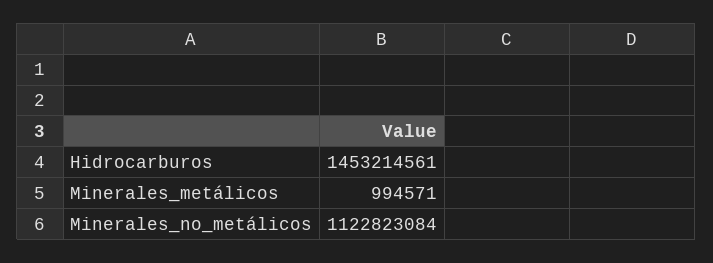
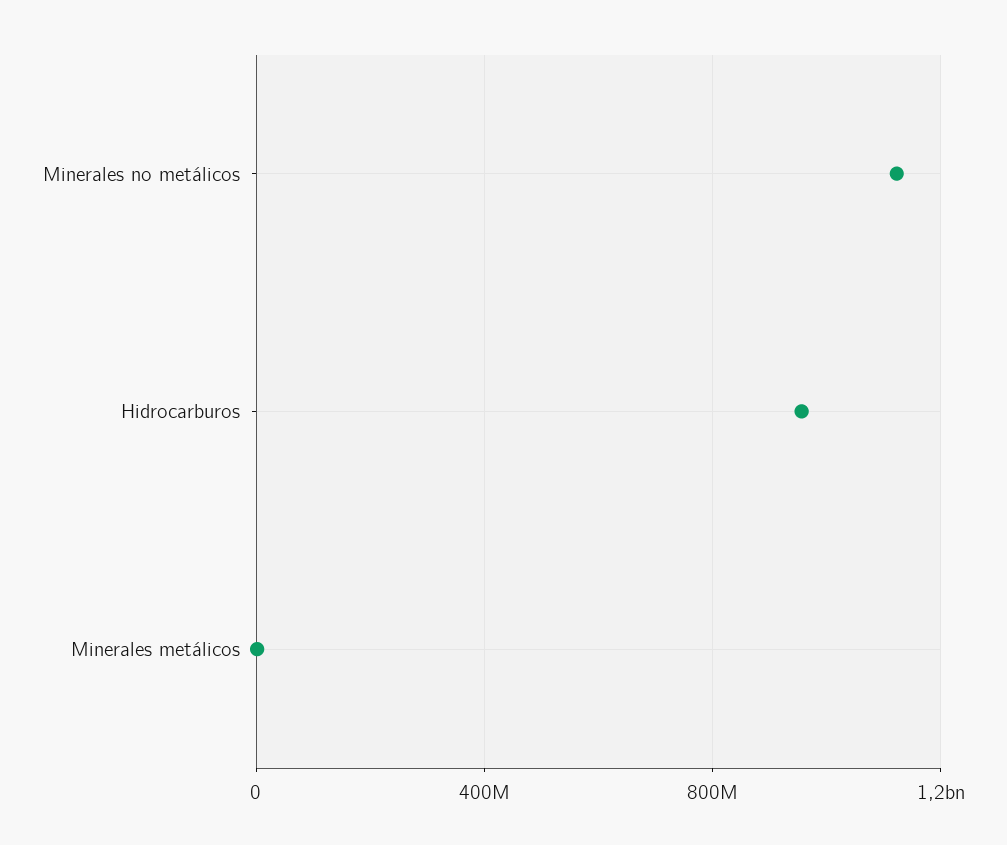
Hidrocarburos: 1453214561 -> 950000000

